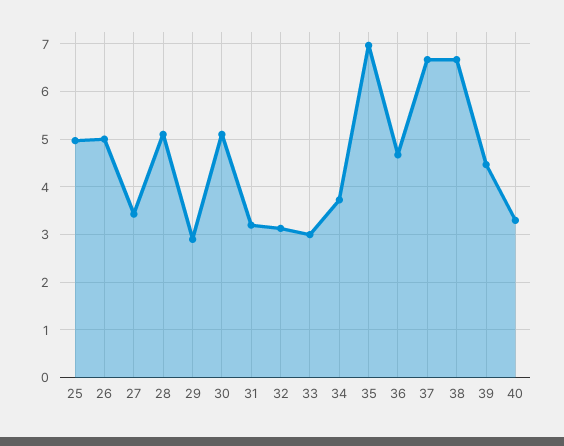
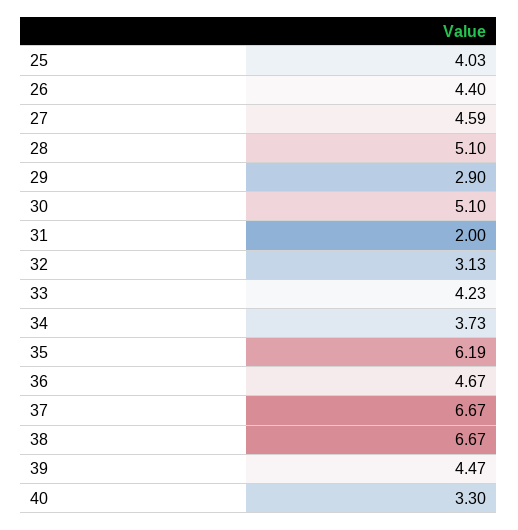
25: 5 -> 4.03
26: 5 -> 4.4
27: 3.4 -> 4.59
31: 3.2 -> 2
33: 3 -> 4.23
35: 7 -> 6.19

